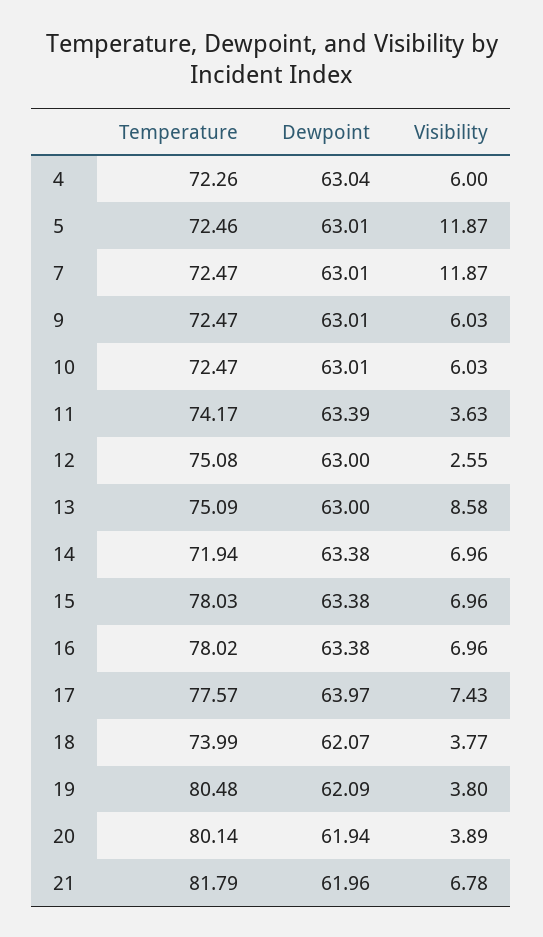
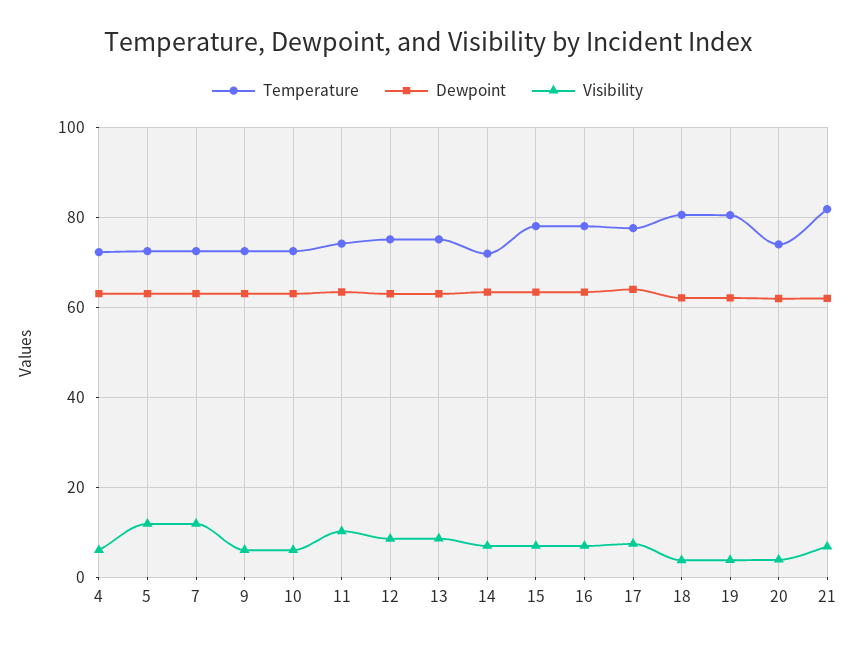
Visibility, 11: 3.63 -> 10
Visibility, 12: 2.55 -> 8
Temperature, 18: 73.99 -> 80
Temperature, 20: 80.14 -> 74

